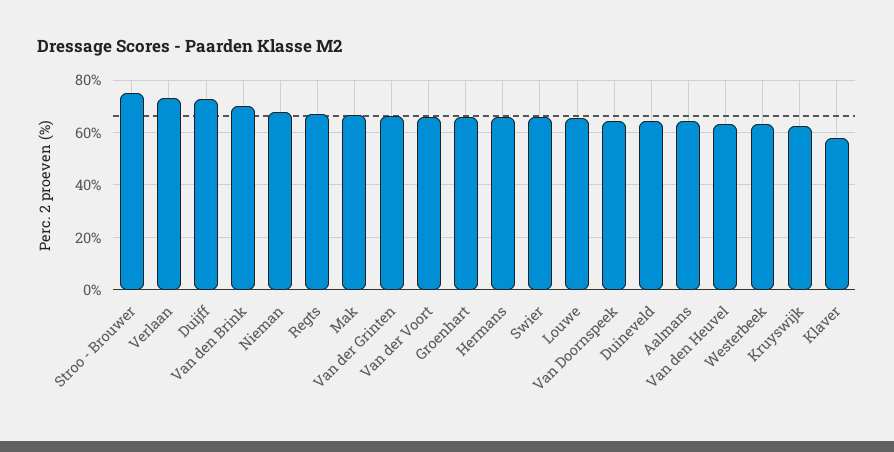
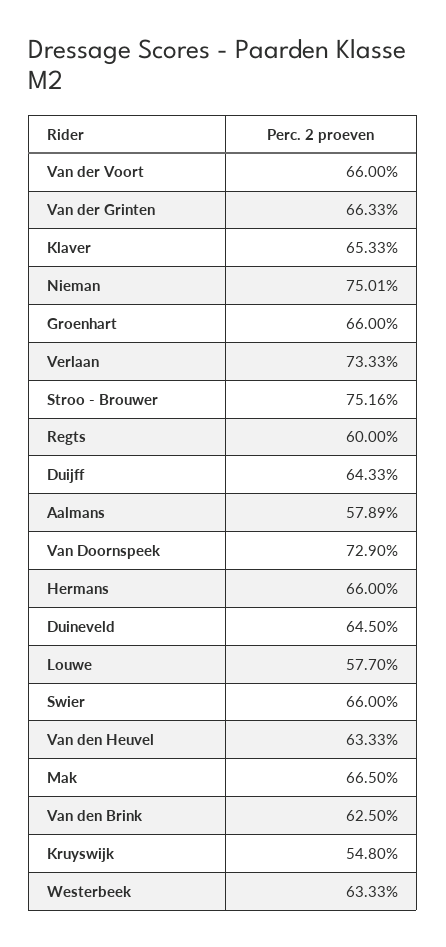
Duijff: 72.5 -> 64.33
Van den Brink: 70 -> 62.5
Nieman: 67.5 -> 75.01
Regts: 67.5 -> 60
Louwe: 65 -> 57.7
Van Doornspeek: 65 -> 72.9
Aalmans: 65 -> 57.89
Kruyswijk: 62.5 -> 54.8
Klaver: 57.5 -> 65.33

